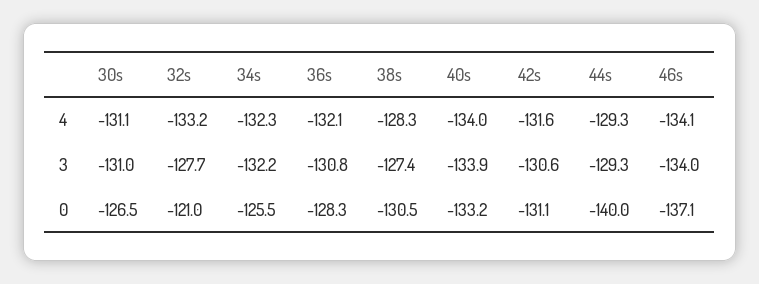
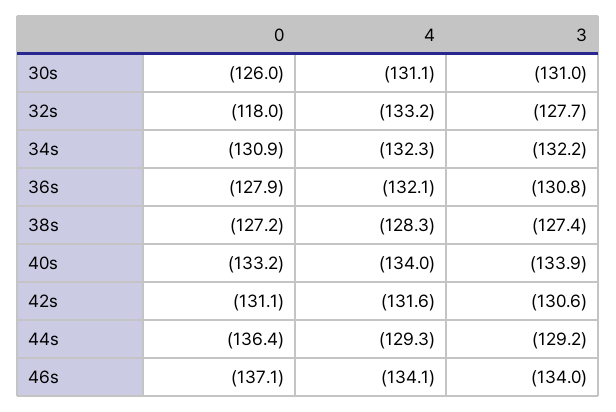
44s, 3: -129.3 -> -129.2
30s, 0: -126.5 -> -126
32s, 0: -121 -> -118
34s, 0: -125.5 -> -130.9
36s, 0: -128.3 -> -127.9
38s, 0: -130.5 -> -127.2
44s, 0: -140 -> -136.4

